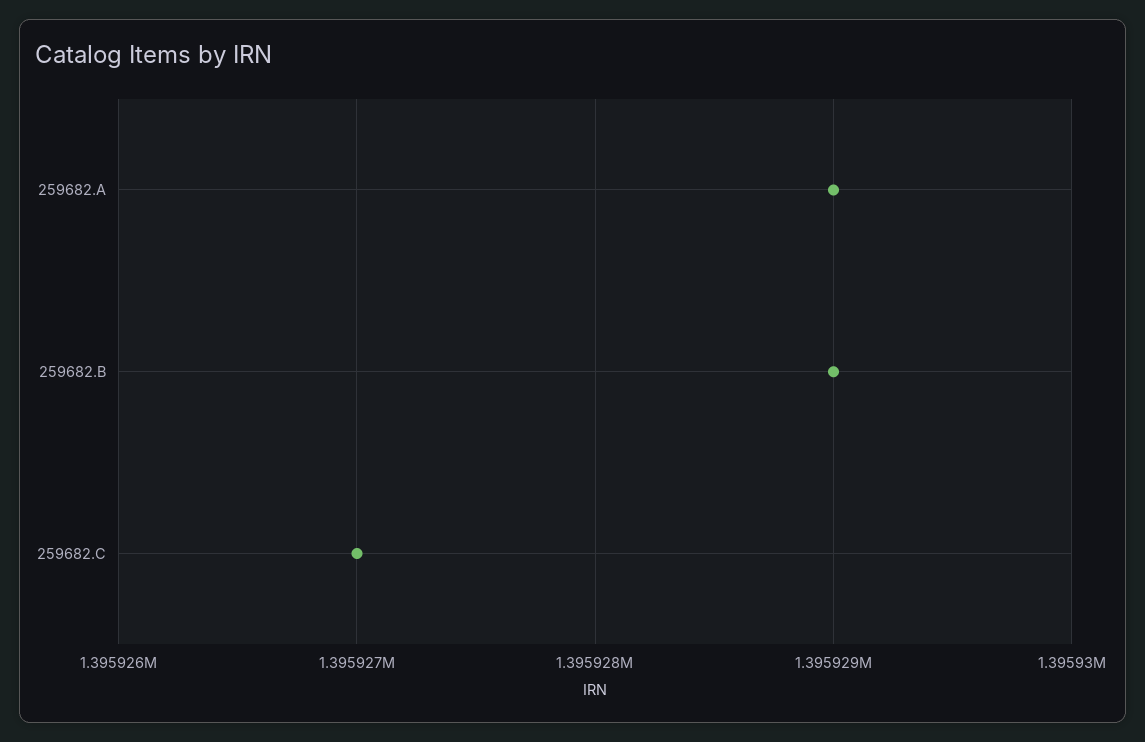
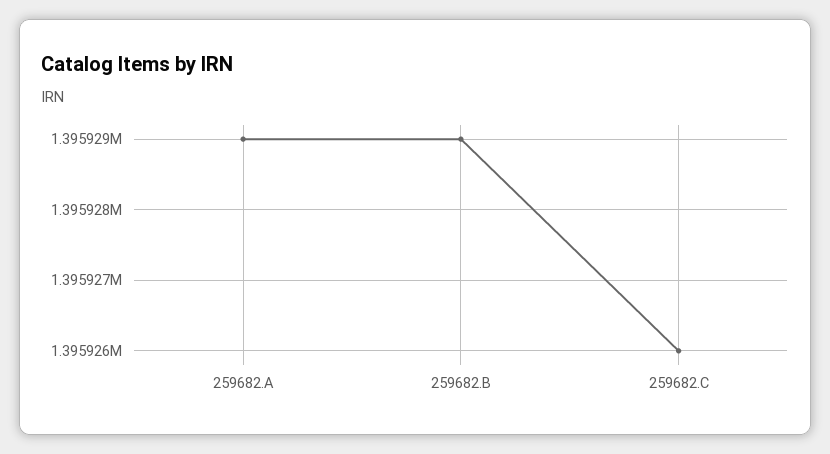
259682.C: 1395927 -> 1395926

